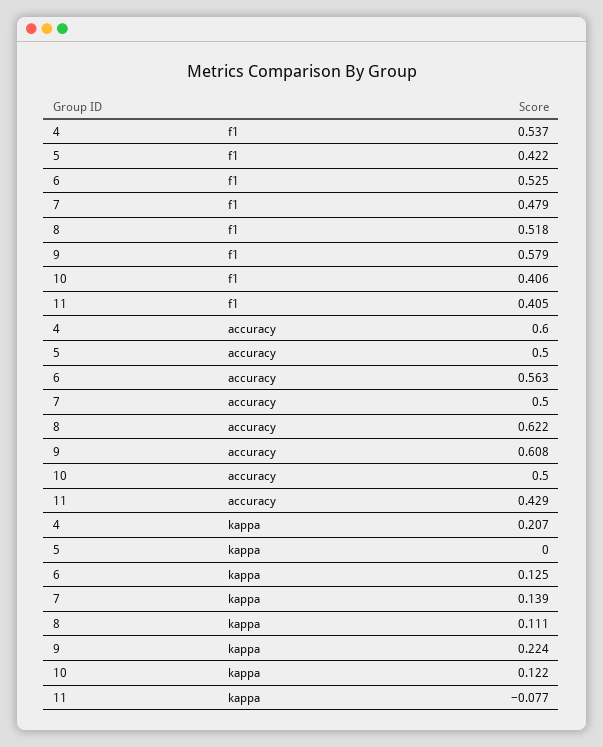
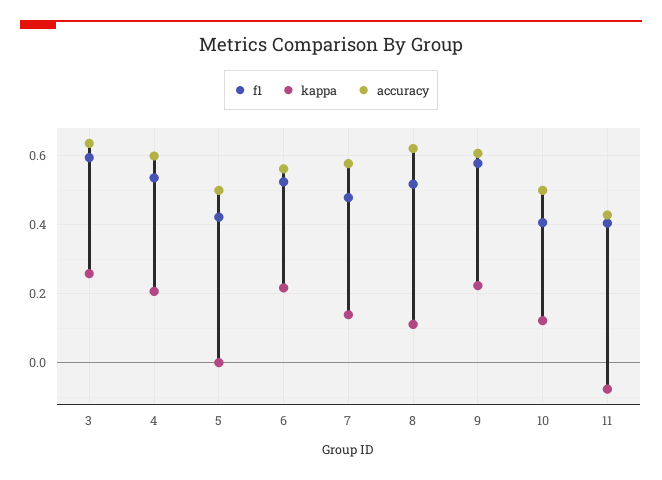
accuracy, 7: 0.5 -> 0.58
kappa, 6: 0.125 -> 0.22
f1, 3: none -> 0.6
kappa, 3: none -> 0.26
accuracy, 3: none -> 0.64

